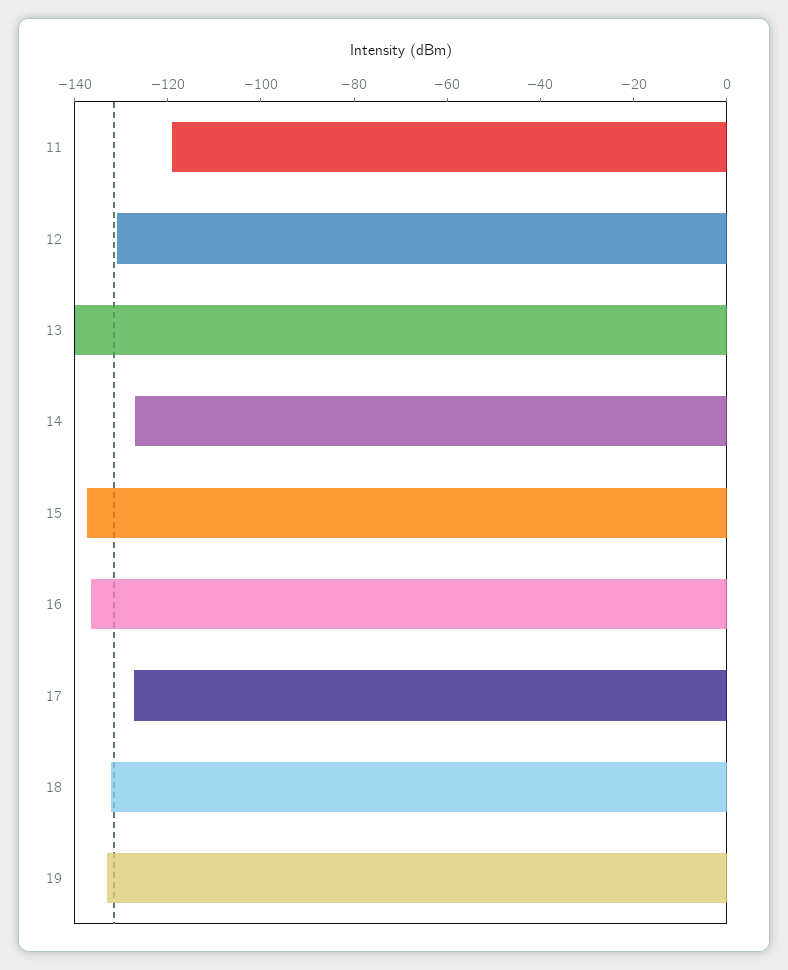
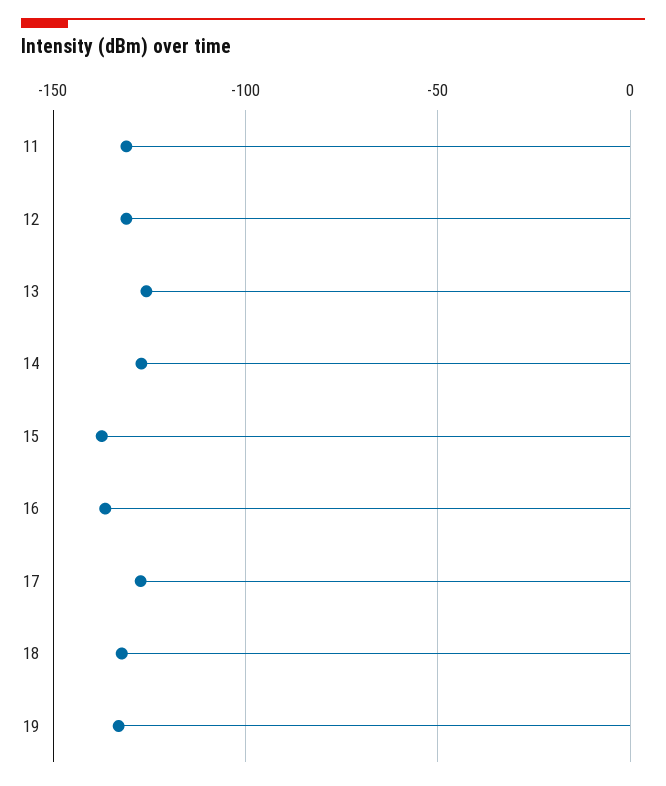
11: -120 -> -130
13: -140 -> -125

